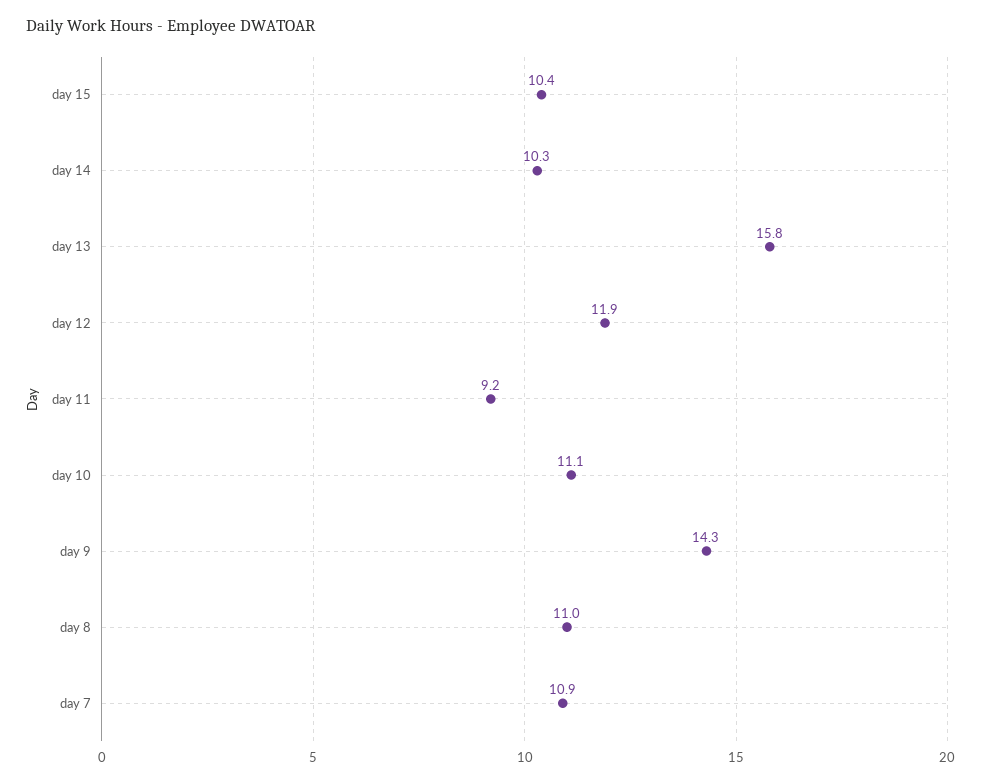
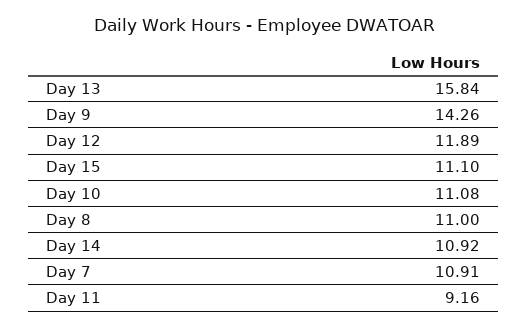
day 15: 10.4 -> 11.1
day 14: 10.3 -> 10.92

